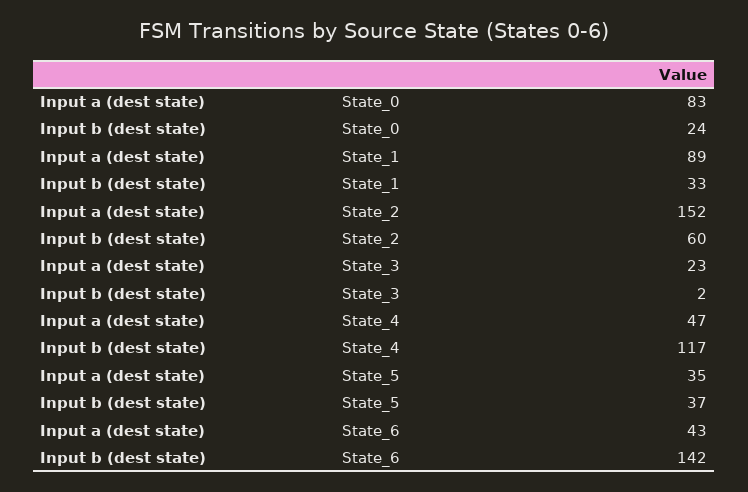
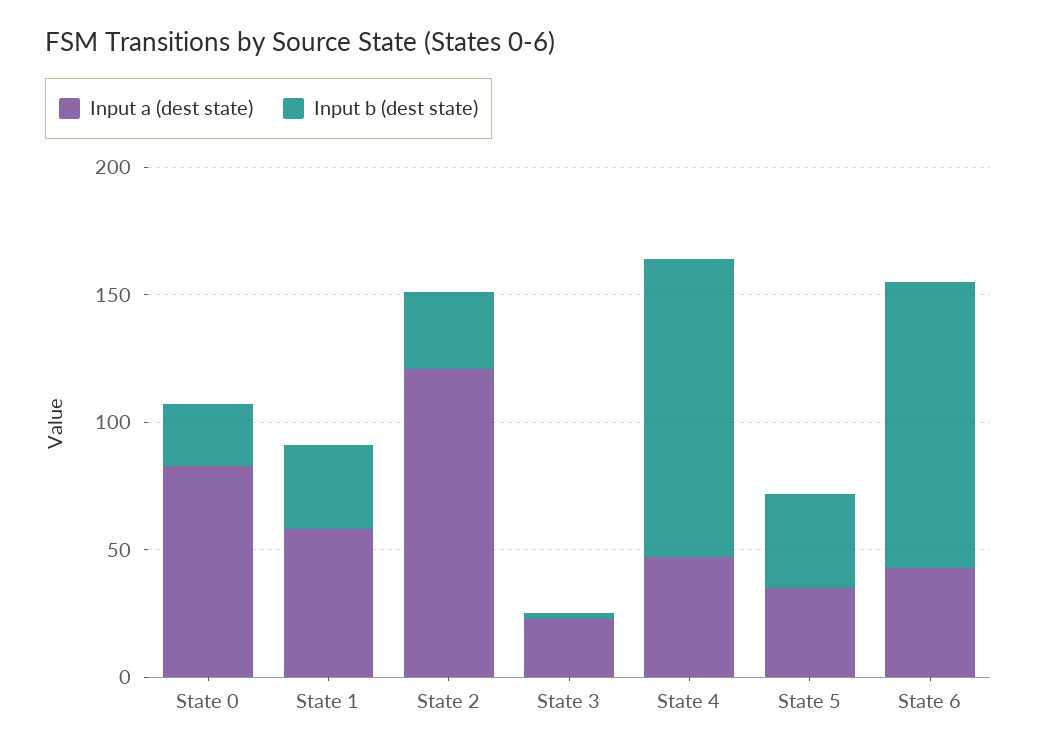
Input a (dest state), State_1: 89 -> 60
Input a (dest state), State_2: 152 -> 120
Input b (dest state), State_2: 60 -> 30
Input b (dest state), State_6: 142 -> 110

